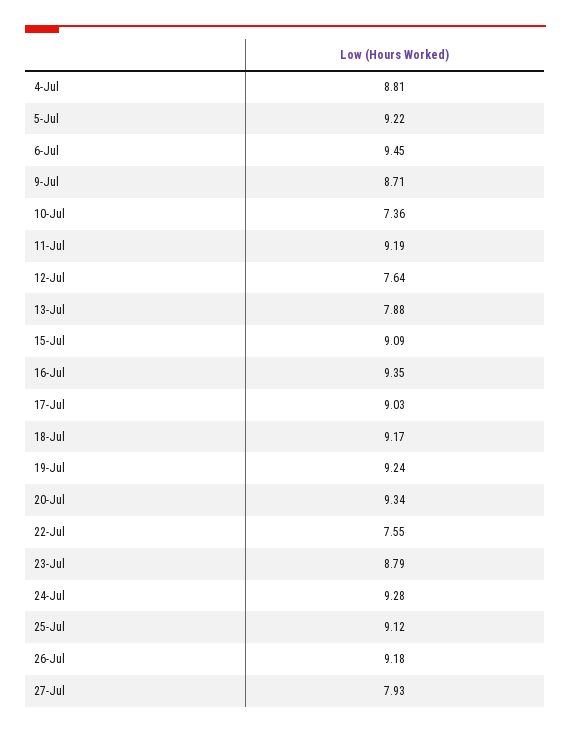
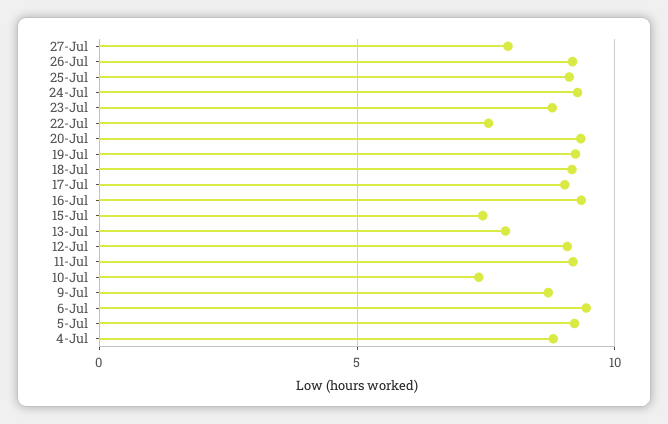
12-Jul: 7.64 -> 9
15-Jul: 9.09 -> 7.5

